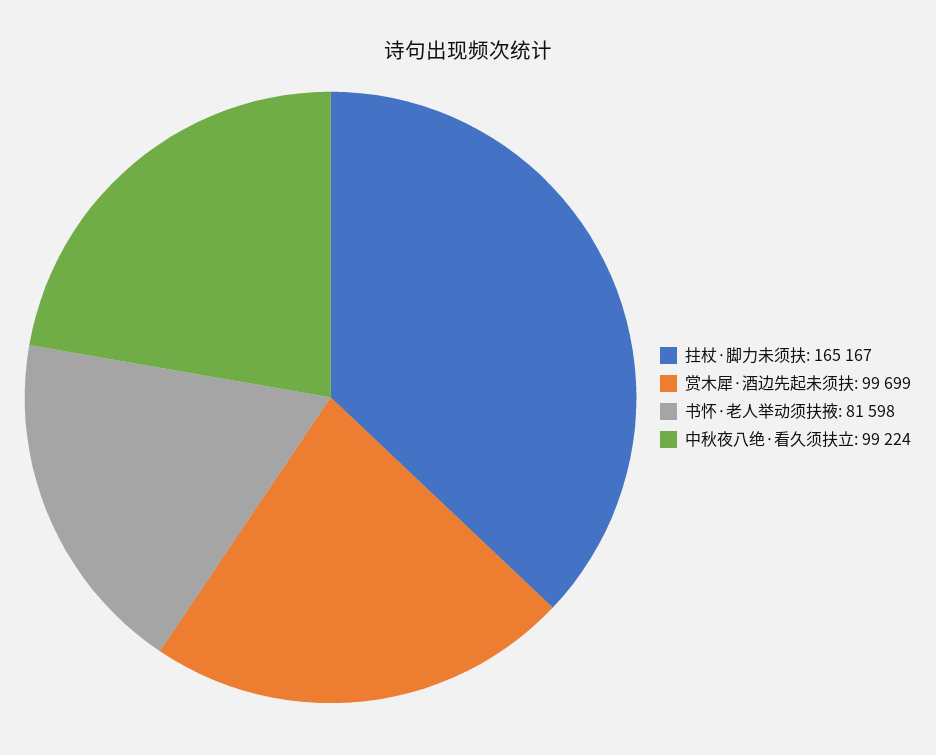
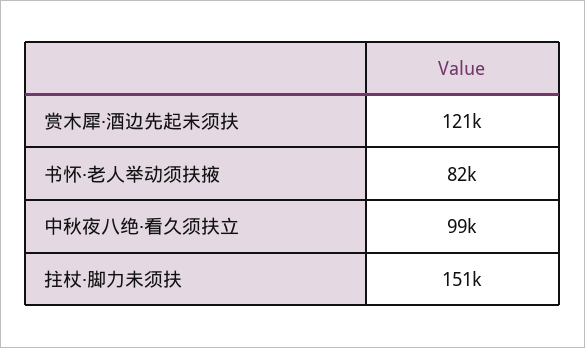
拄杖·脚力未须扶: 165167 -> 151000
赏木犀·酒边先起未须扶: 99699 -> 121000

